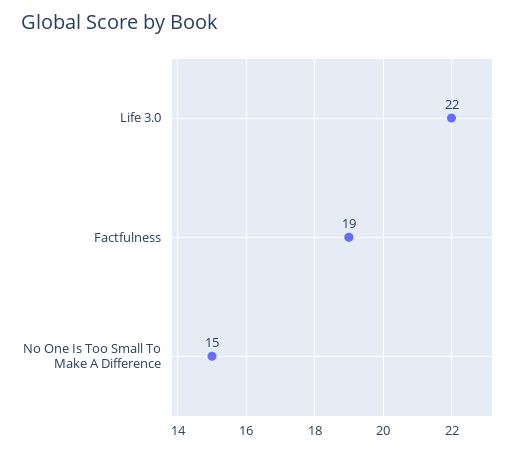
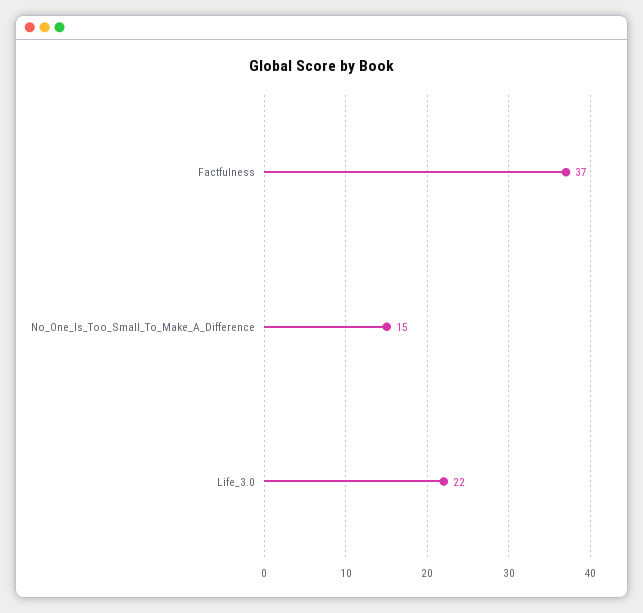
Factfulness: 19 -> 37

